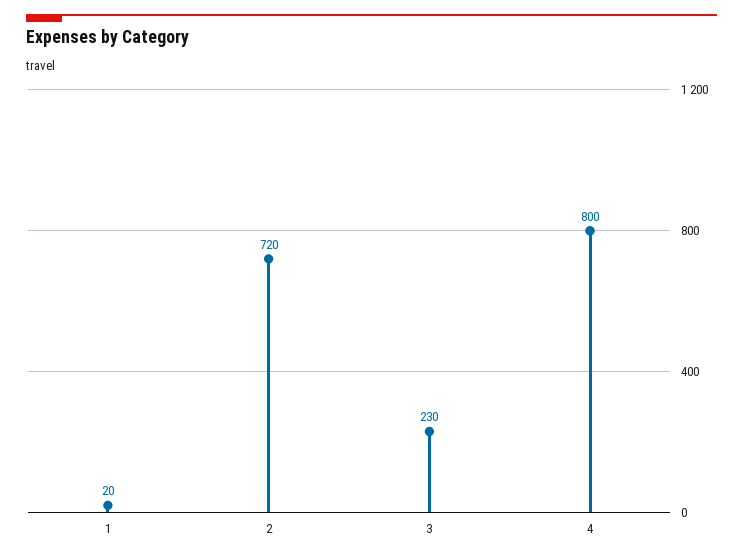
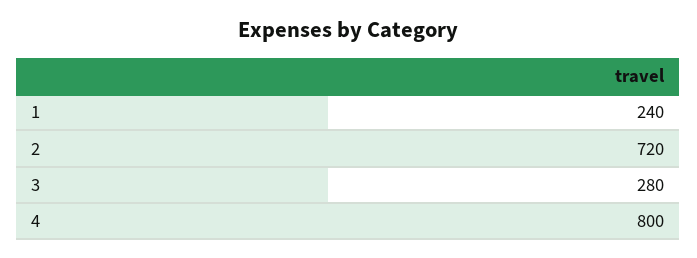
1: 20 -> 240
3: 230 -> 280

